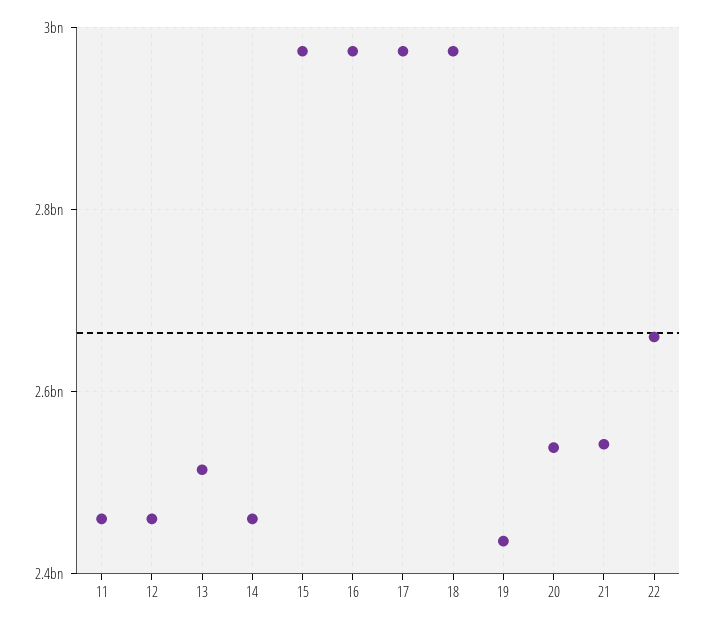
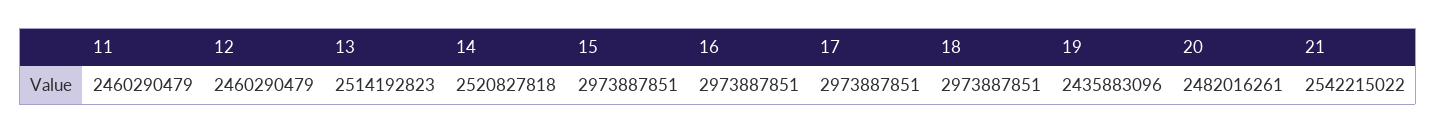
14: 2460000000 -> 2520827818
20: 2540000000 -> 2482016261
22: 2660000000 -> none

